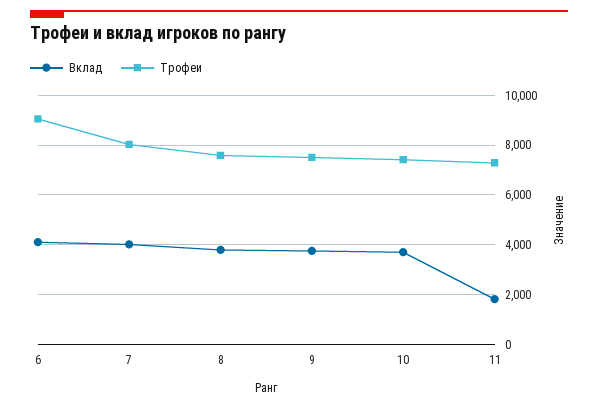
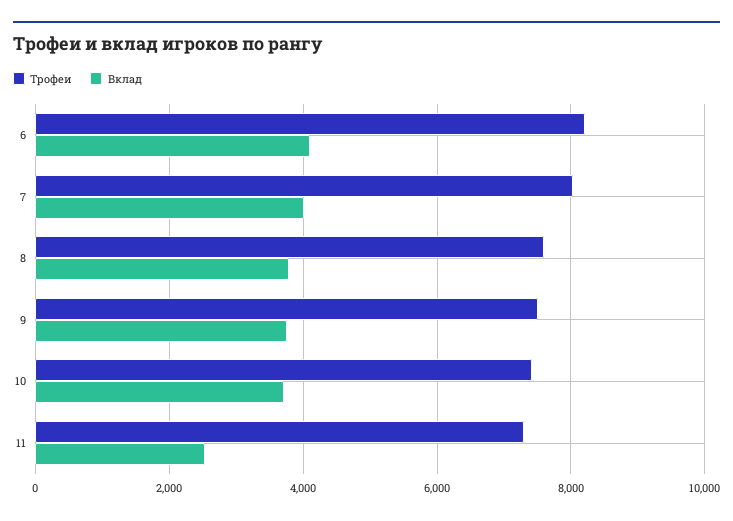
Трофеи, 6: 9000 -> 8200
Вклад, 11: 1750 -> 2600

